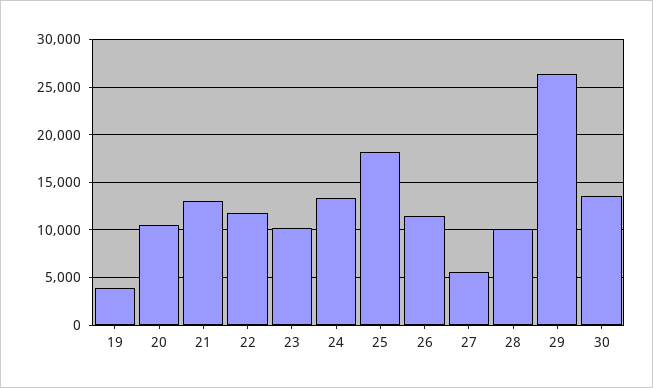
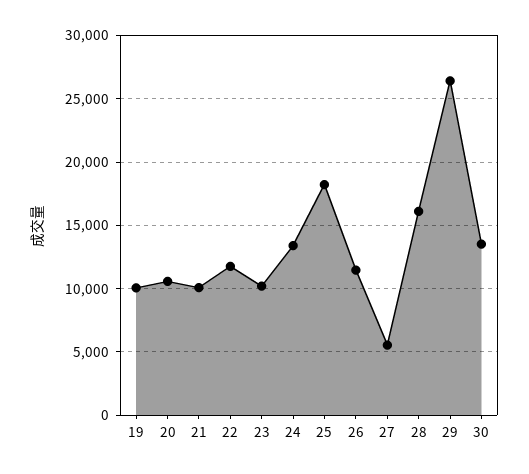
19: 4000 -> 10000
21: 13000 -> 10000
28: 10000 -> 16000

